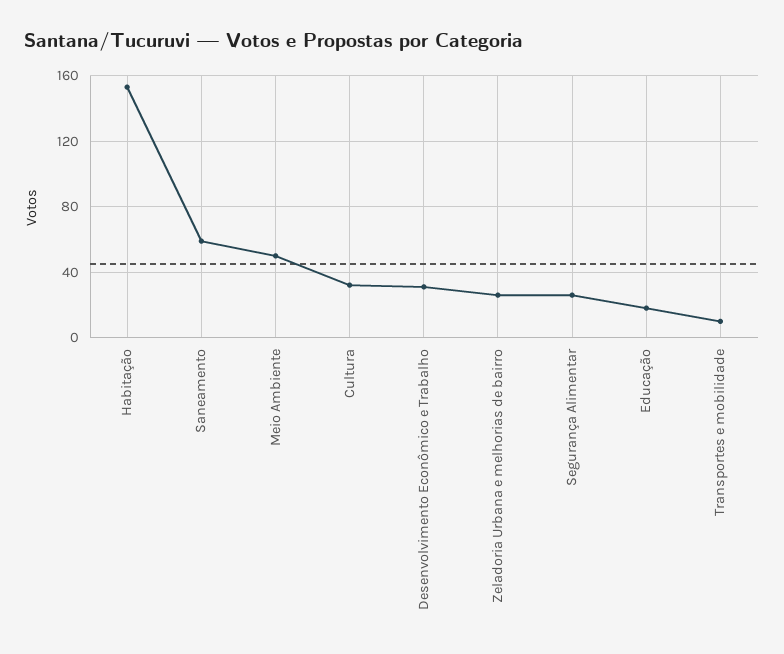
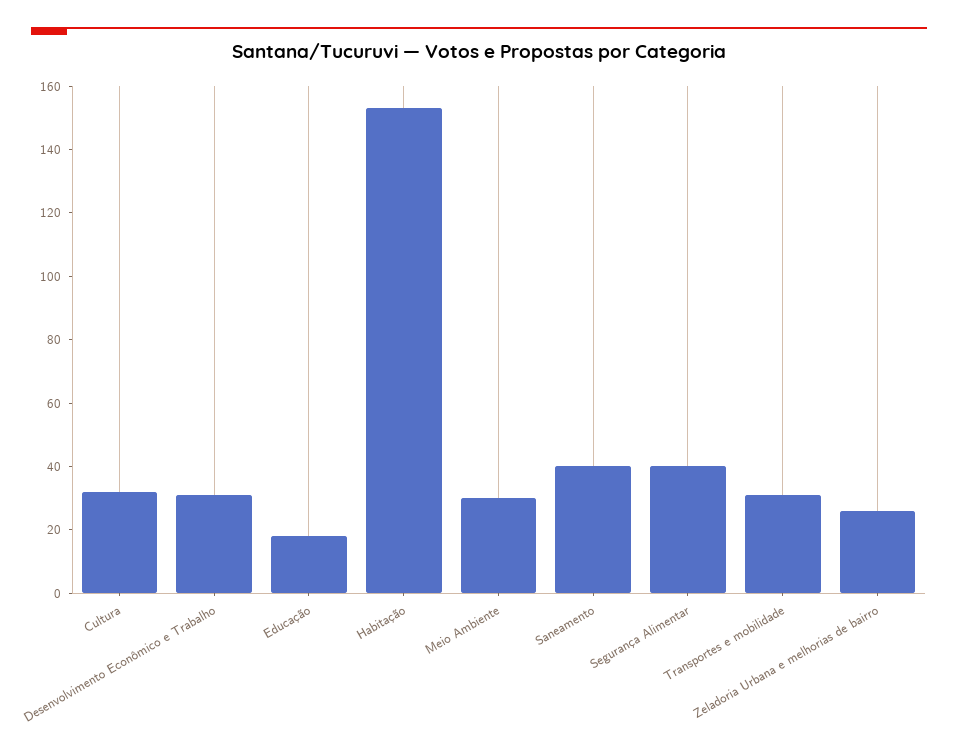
Saneamento: 60 -> 40
Meio Ambiente: 50 -> 30
Segurança Alimentar: 25 -> 40
Transportes e mobilidade: 10 -> 30

